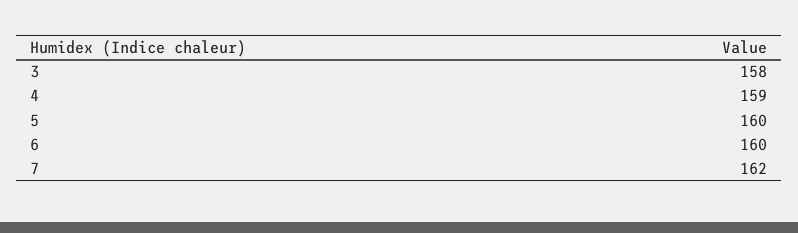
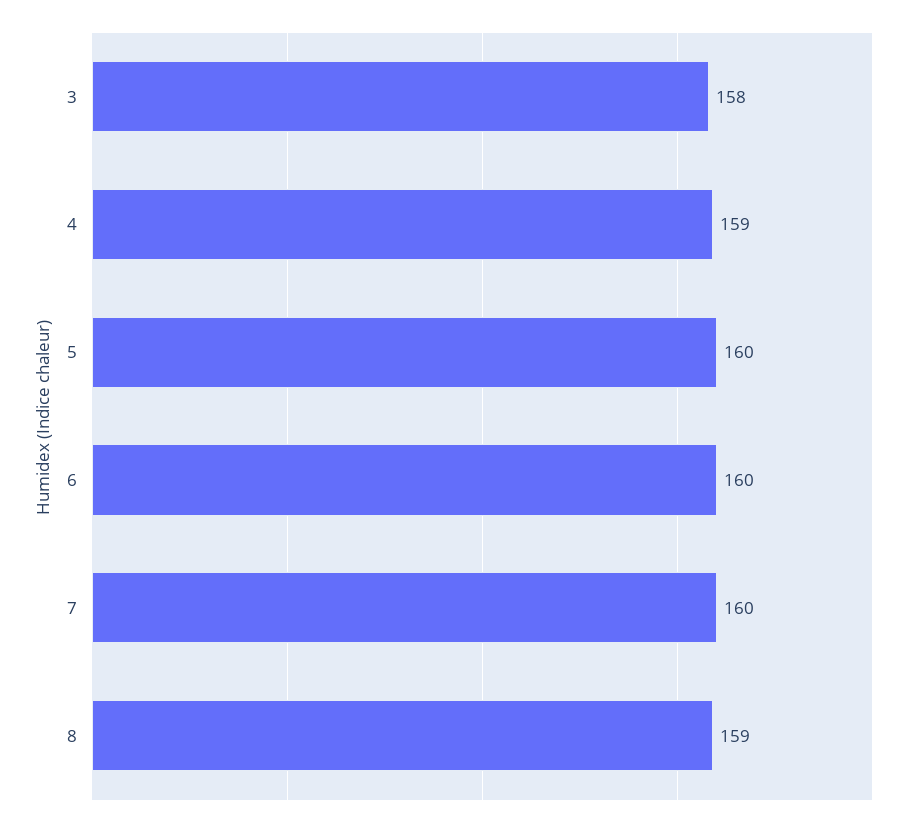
7: 162 -> 160
8: none -> 159

